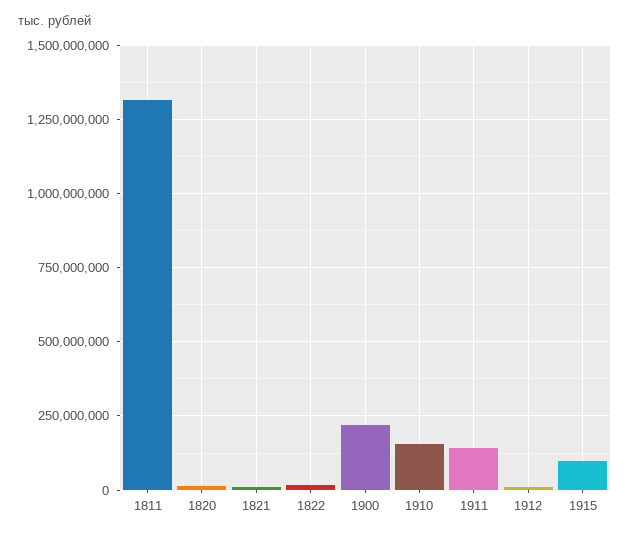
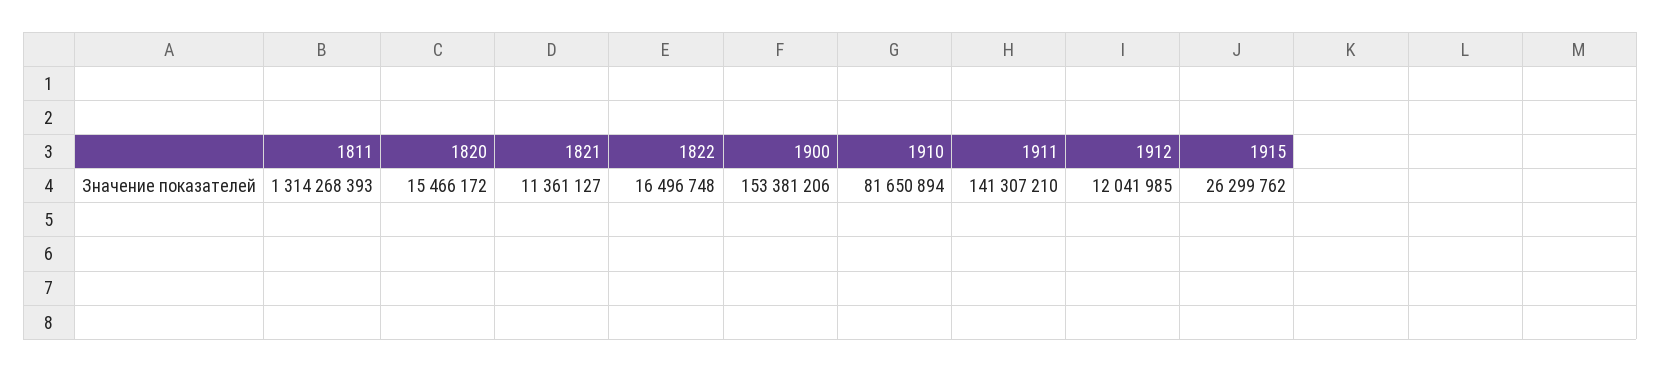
1900: 225000000 -> 153381206
1910: 150000000 -> 81650894
1915: 100000000 -> 26299762

